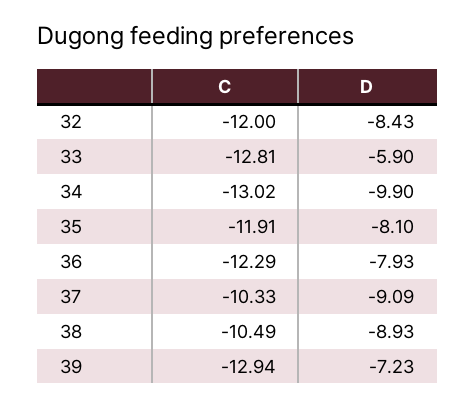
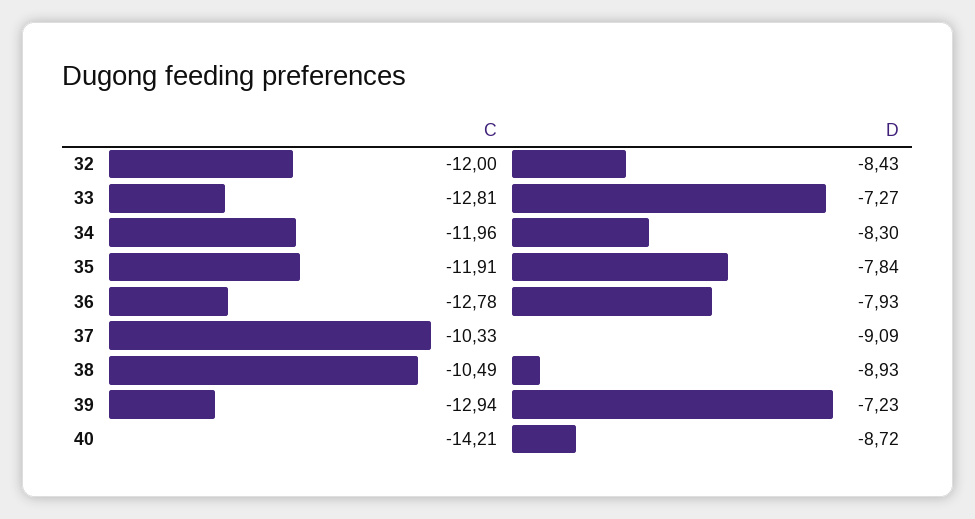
D, 33: -5.9 -> -7.27
C, 34: -13.02 -> -11.96
D, 34: -9.9 -> -8.3
D, 35: -8.1 -> -7.84
C, 36: -12.29 -> -12.78
C, 40: none -> -14.21
D, 40: none -> -8.72

